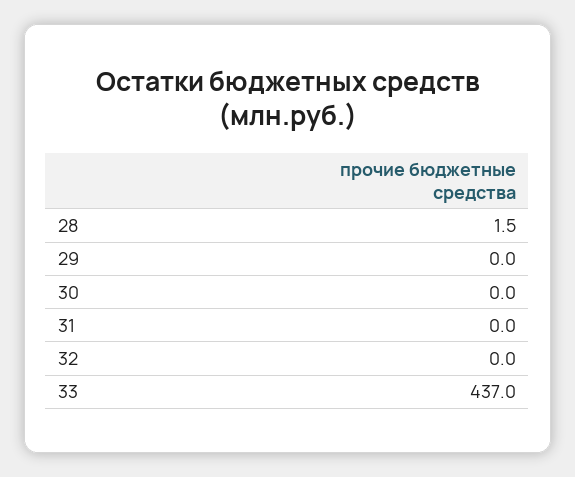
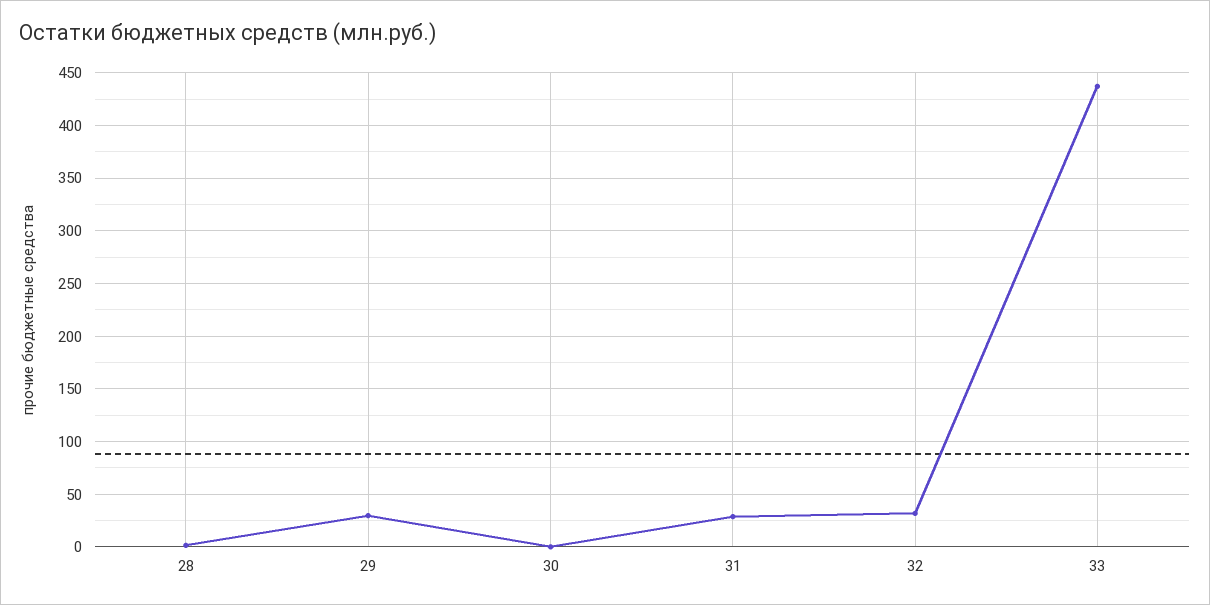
29: 0 -> 30
31: 0 -> 30
32: 0 -> 30

